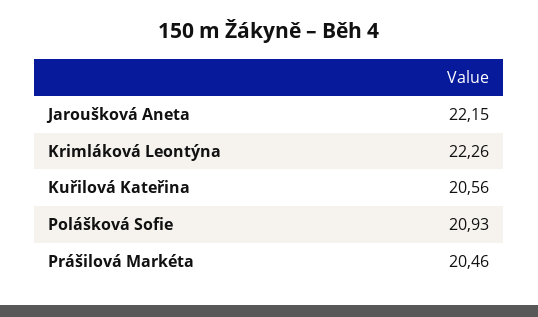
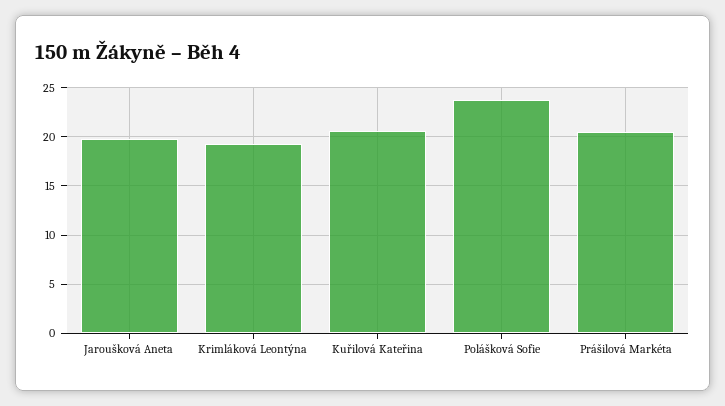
Jaroušková Aneta: 22.15 -> 20
Krimláková Leontýna: 22.26 -> 19
Polášková Sofie: 20.93 -> 24

